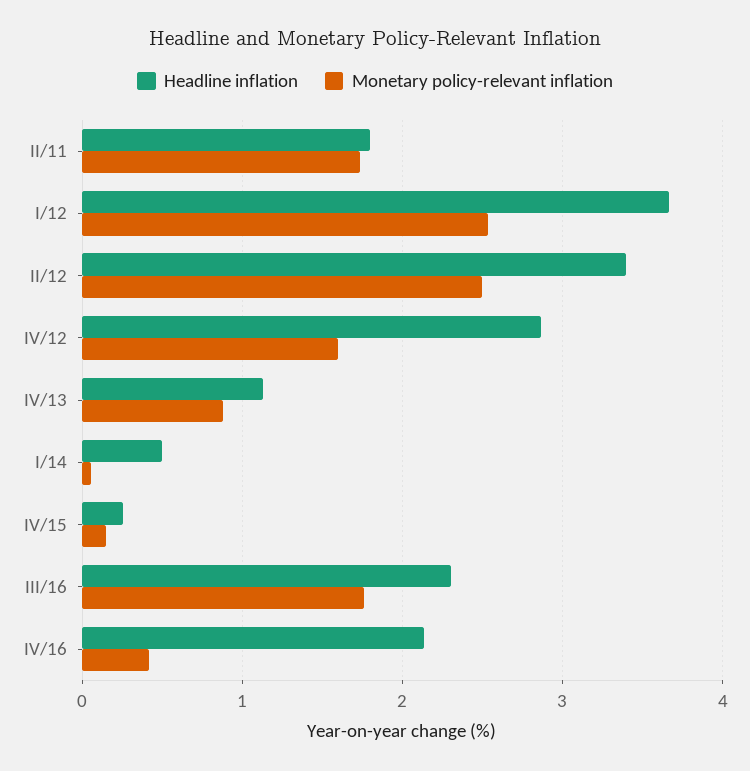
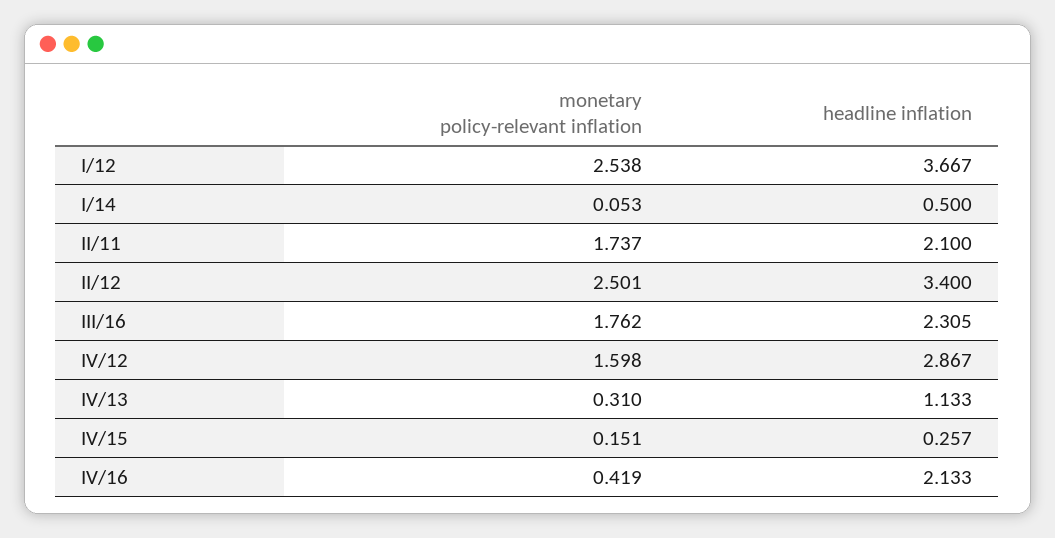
Headline inflation, II/11: 1.8 -> 2.1
Monetary policy-relevant inflation, IV/13: 0.9 -> 0.31

